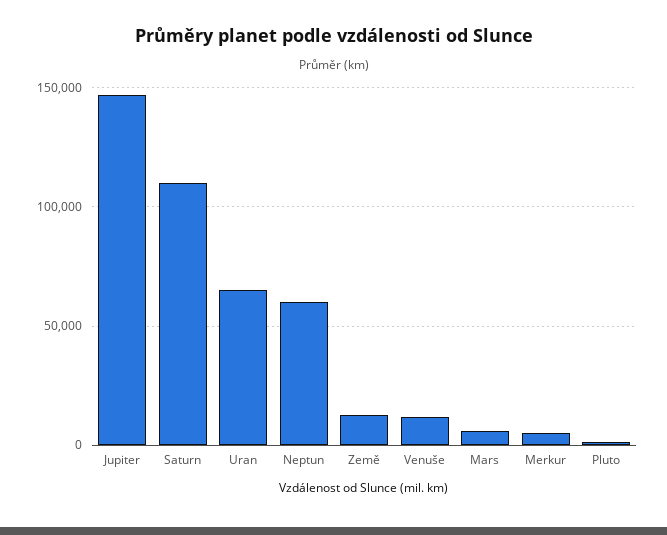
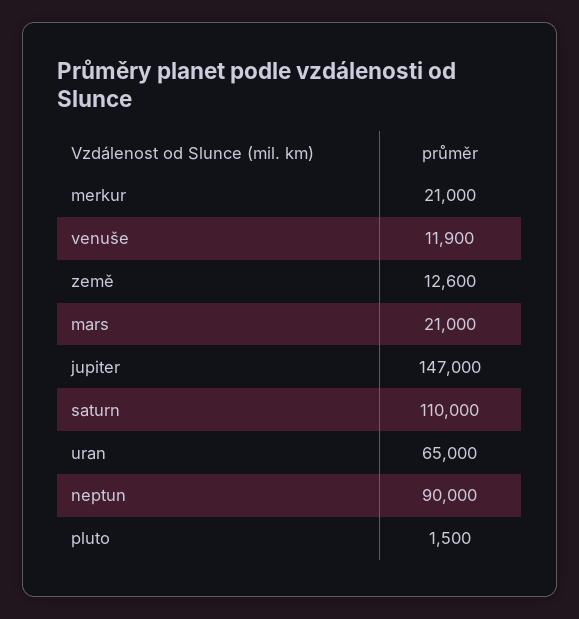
Neptun: 60000 -> 90000
Mars: 5000 -> 21000
Merkur: 5000 -> 21000

